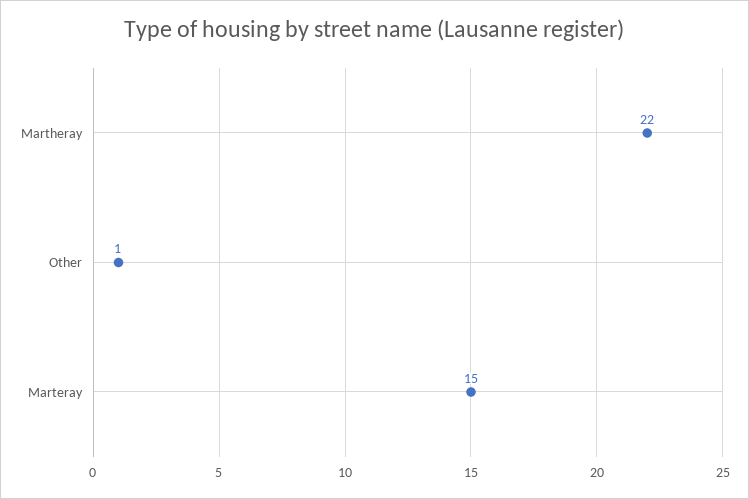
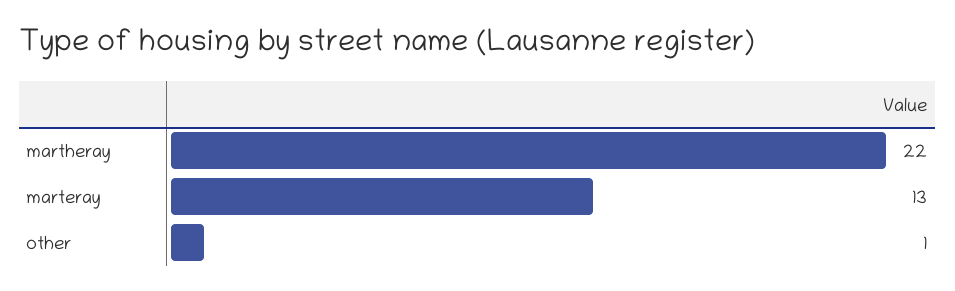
Marteray: 15 -> 13

